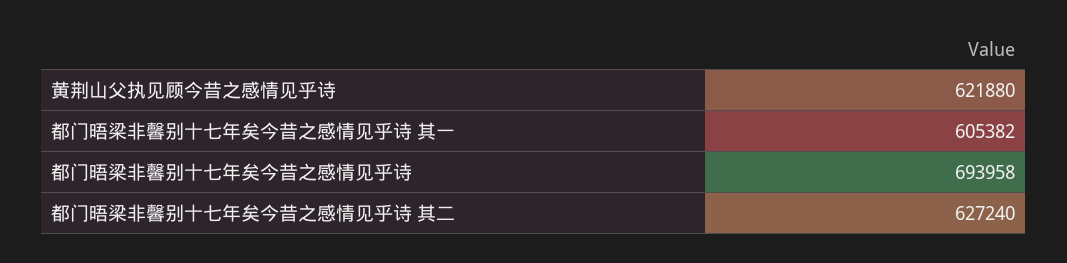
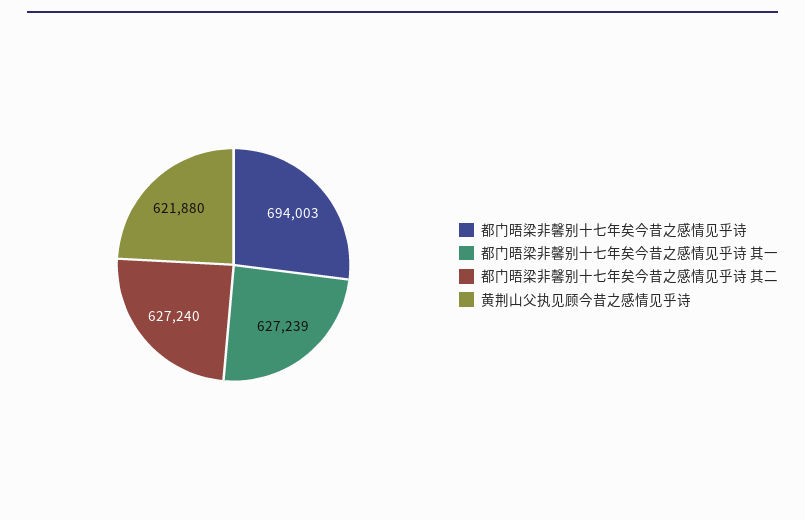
都门晤梁非馨别十七年矣今昔之感情见乎诗 其一: 605382 -> 627239
都门晤梁非馨别十七年矣今昔之感情见乎诗: 693958 -> 694003

